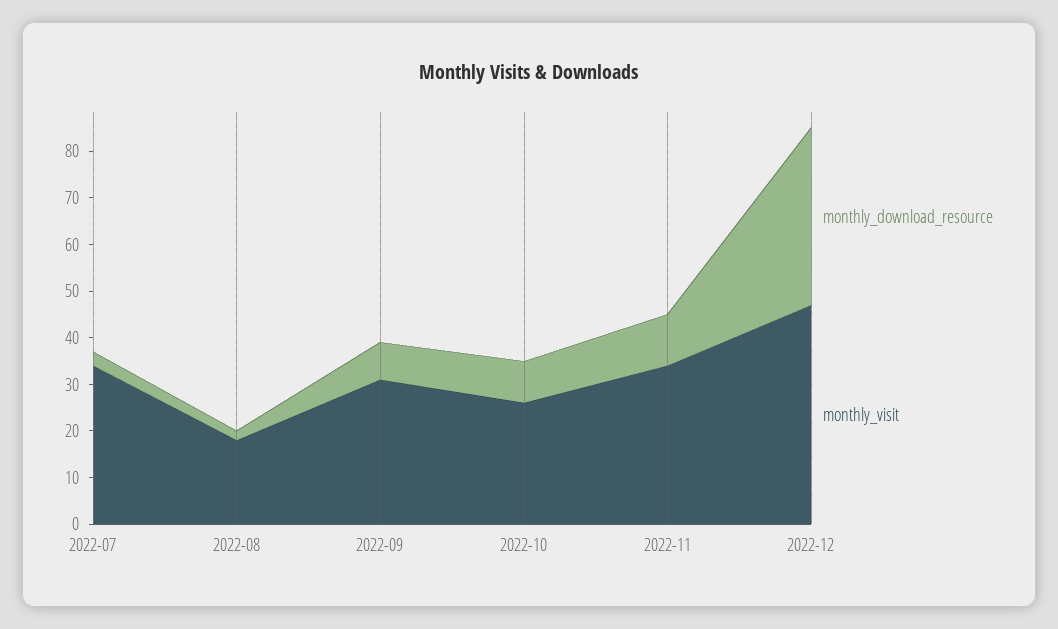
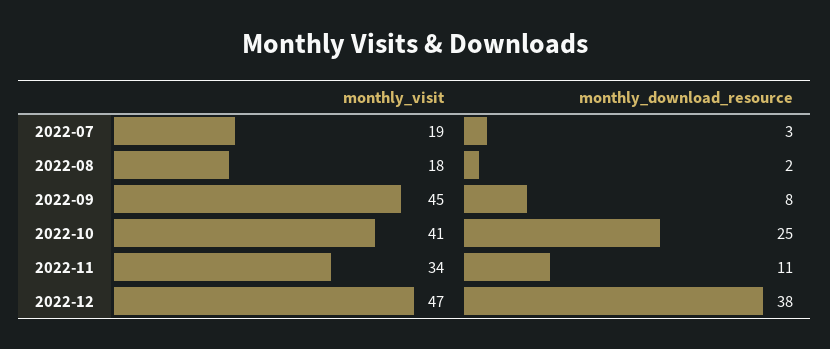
monthly_visit, 2022-07: 35 -> 19
monthly_visit, 2022-09: 30 -> 45
monthly_download_resource, 2022-10: 10 -> 25
monthly_visit, 2022-10: 25 -> 41

